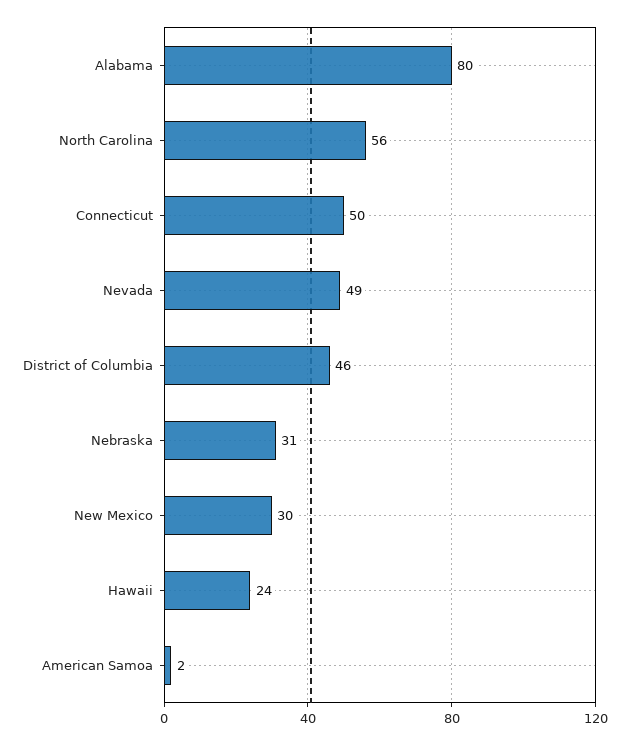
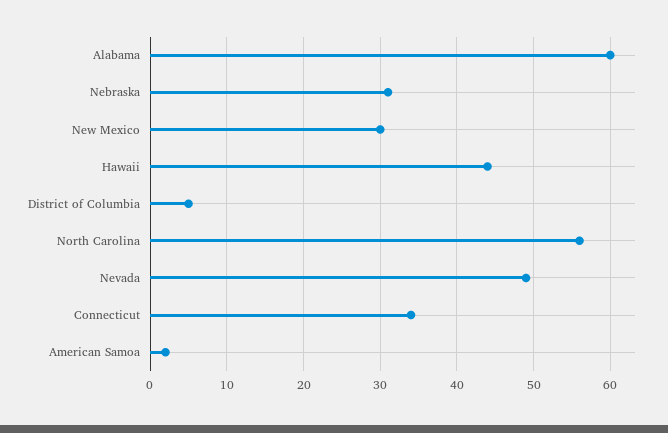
Alabama: 80 -> 60
Connecticut: 50 -> 34
District of Columbia: 46 -> 5
Hawaii: 24 -> 44

